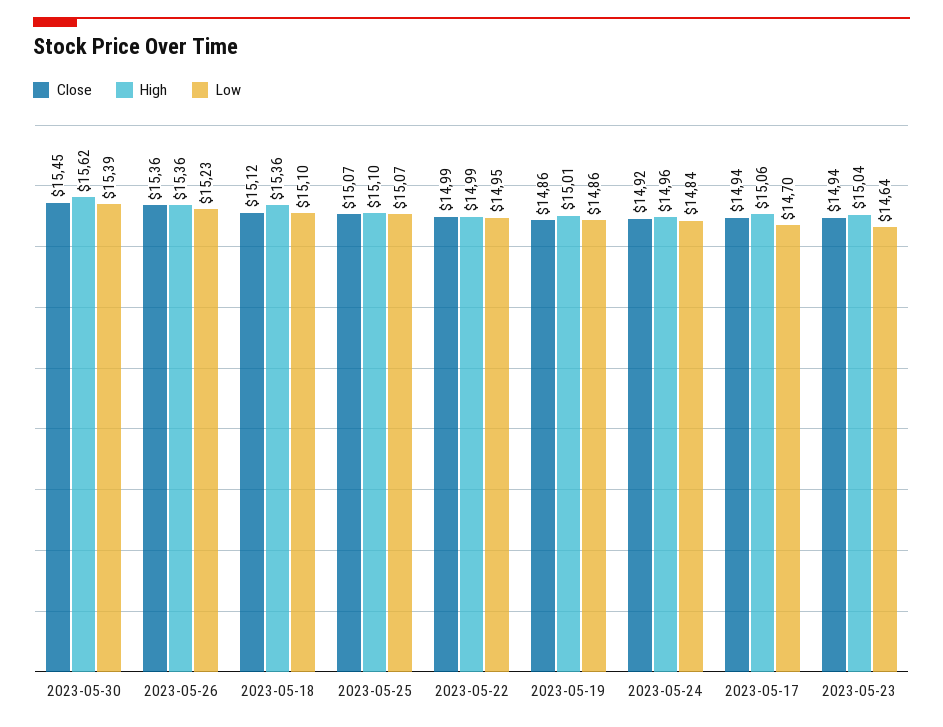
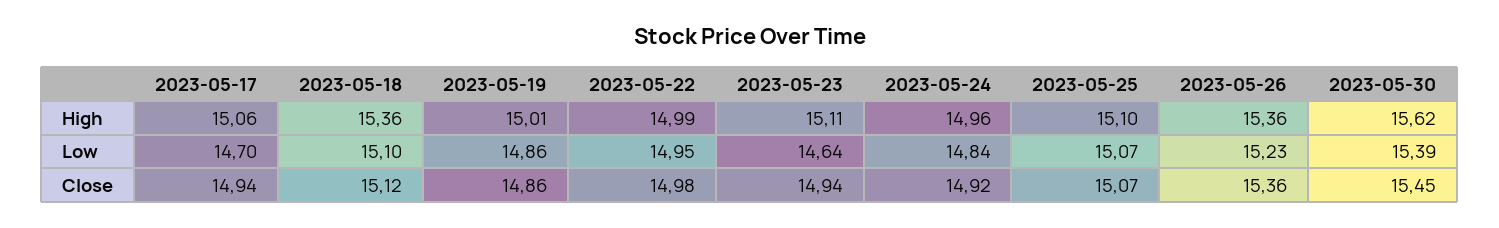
Close, 2023-05-22: 14.99 -> 14.98
High, 2023-05-23: 15.04 -> 15.11

